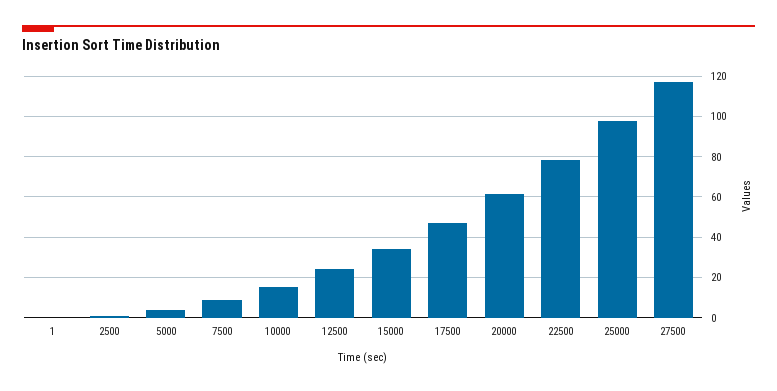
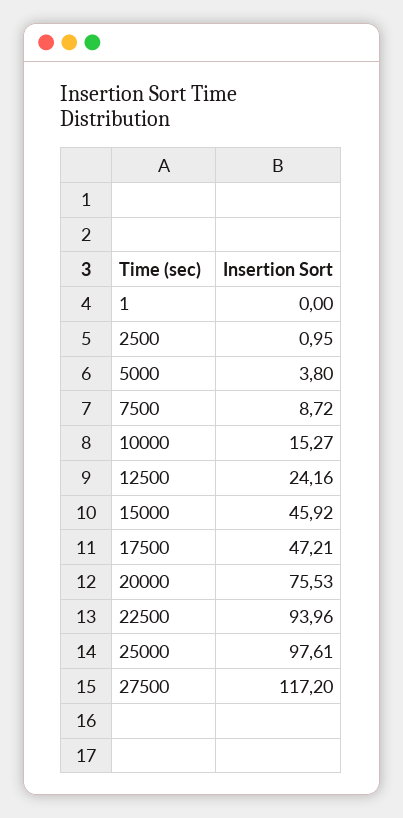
15000: 35 -> 45.92
20000: 60 -> 75.53
22500: 80 -> 93.96

